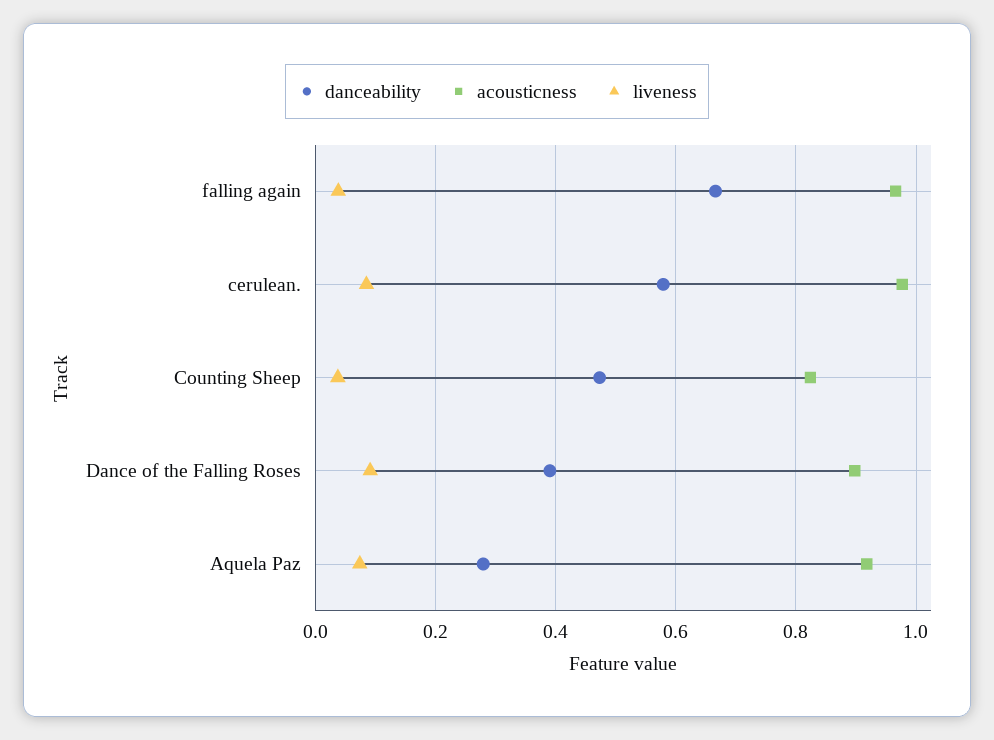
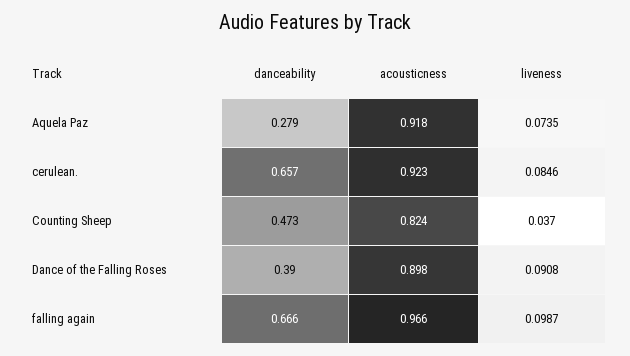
liveness, falling again: 0.04 -> 0.0987
danceability, cerulean.: 0.58 -> 0.657
acousticness, cerulean.: 0.98 -> 0.923

